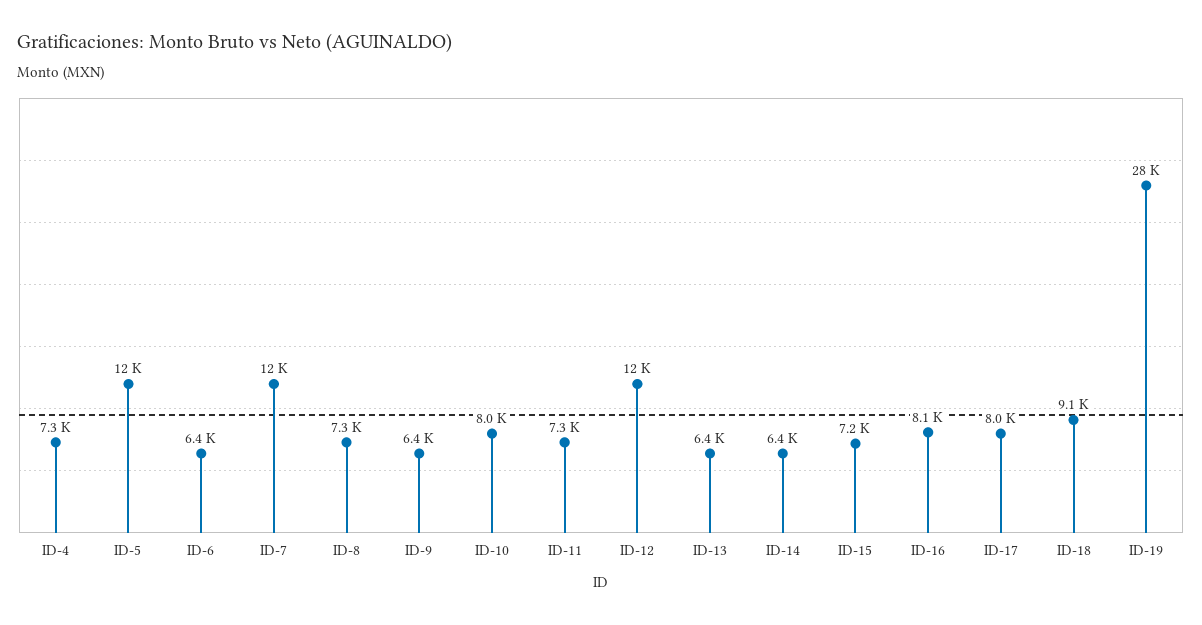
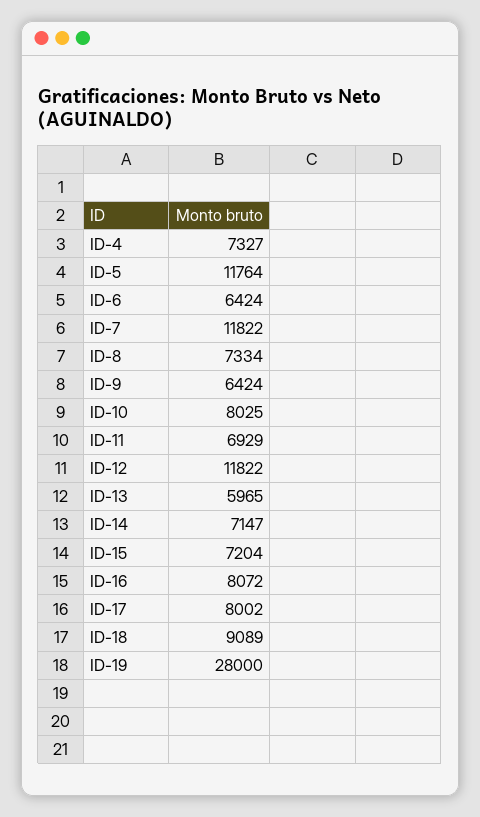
ID-11: 7300 -> 6929
ID-13: 6400 -> 5965
ID-14: 6400 -> 7147

